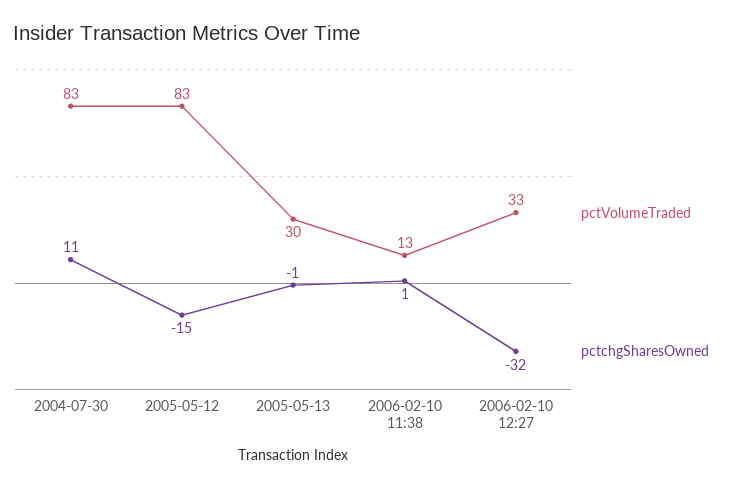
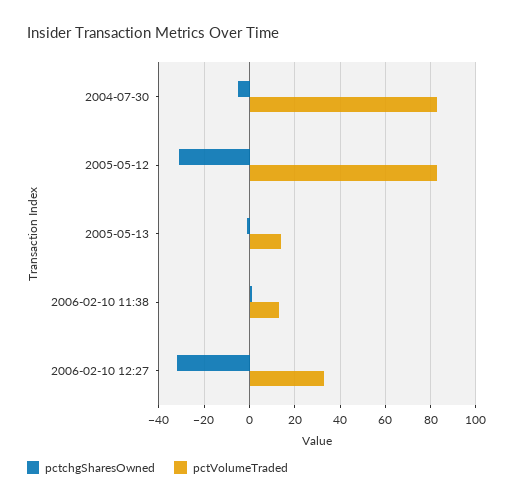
pctchgSharesOwned, 2004-07-30: 11 -> -5
pctchgSharesOwned, 2005-05-12: -15 -> -30
pctVolumeTraded, 2005-05-13: 30 -> 15

